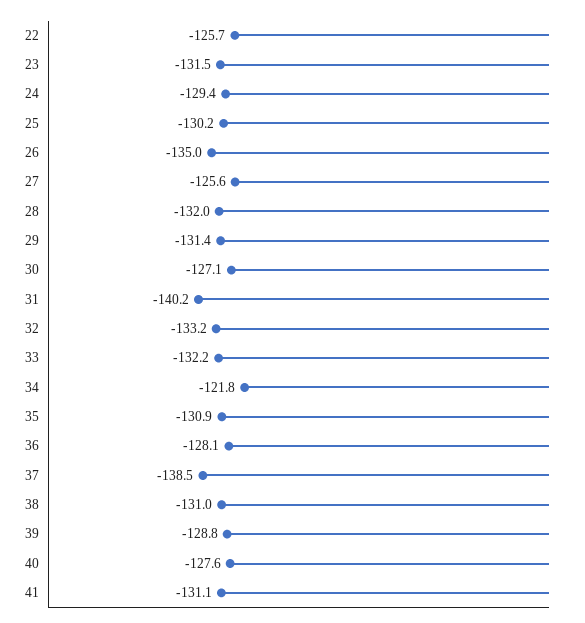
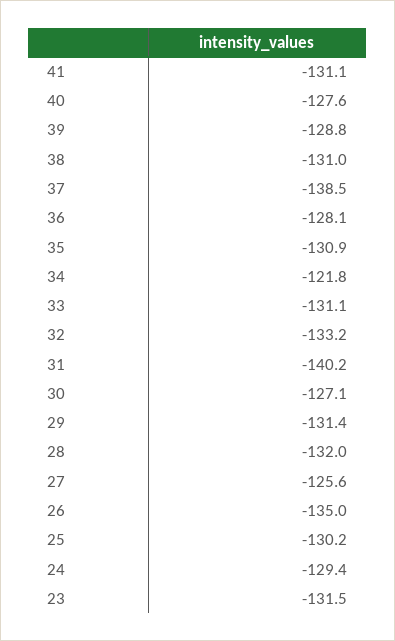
22: -125.7 -> none
33: -132.2 -> -131.1

